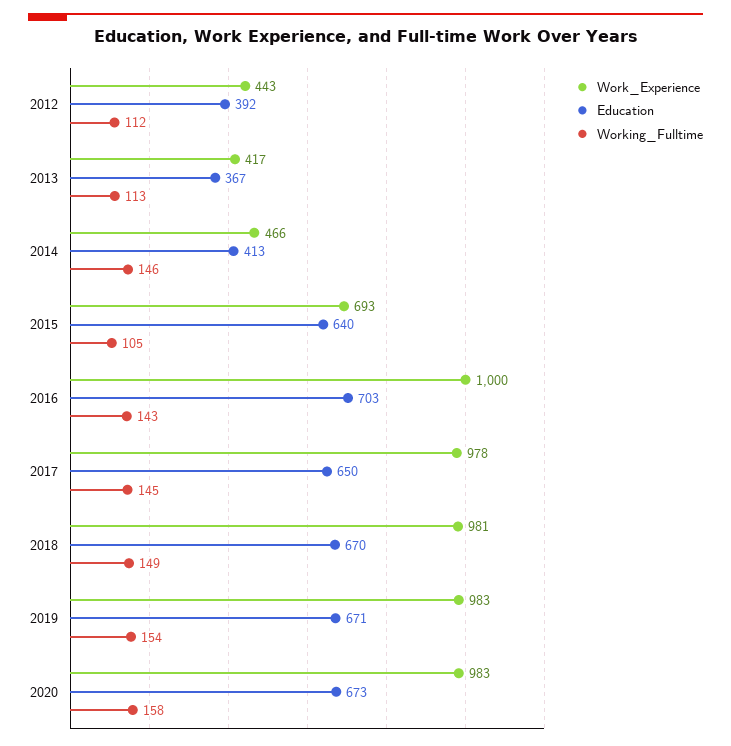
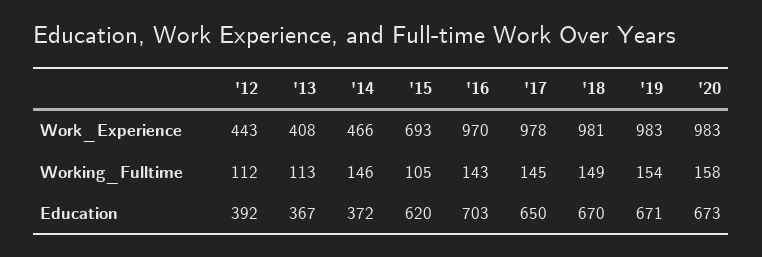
Work_Experience, 2013: 417 -> 408
Education, 2014: 413 -> 372
Education, 2015: 640 -> 620
Work_Experience, 2016: 1000 -> 970

